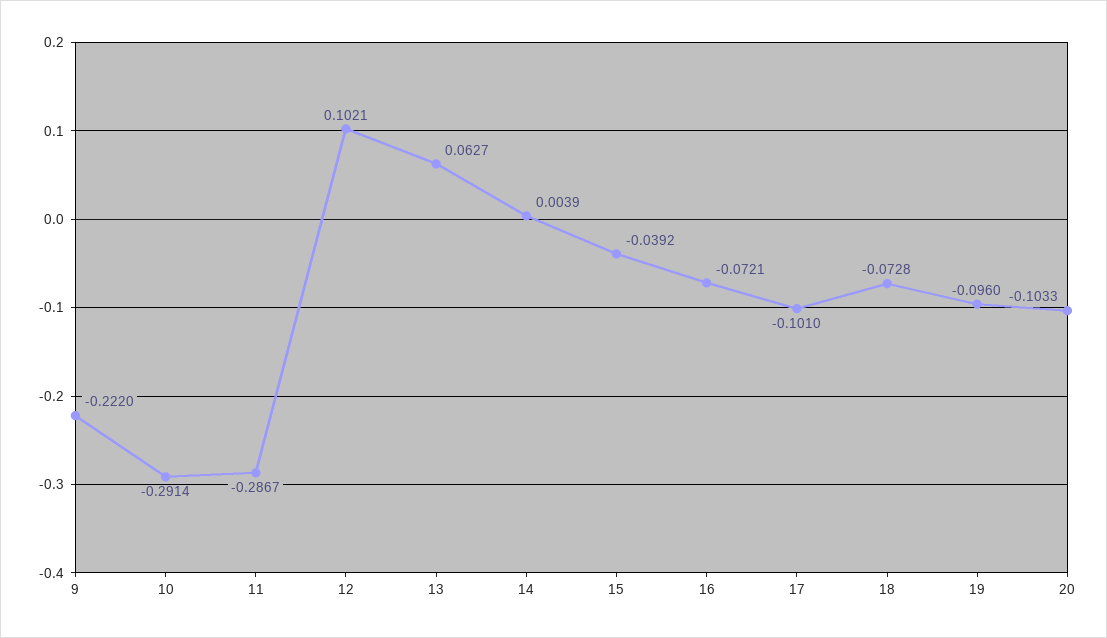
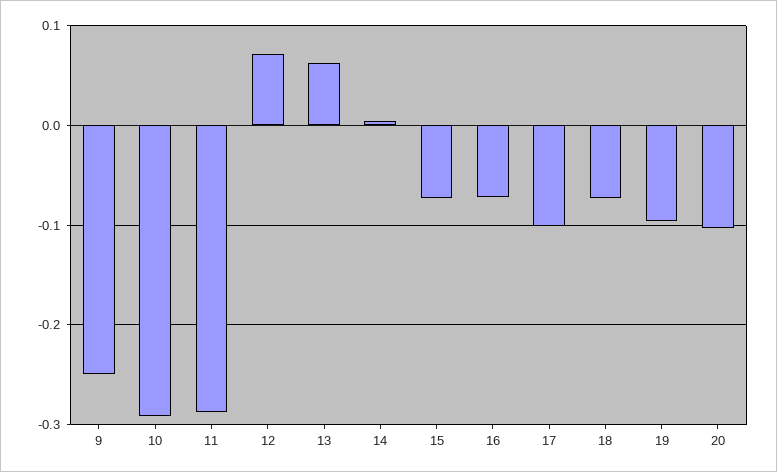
9: -0.222 -> -0.25
12: 0.1021 -> 0.07
15: -0.0392 -> -0.07

